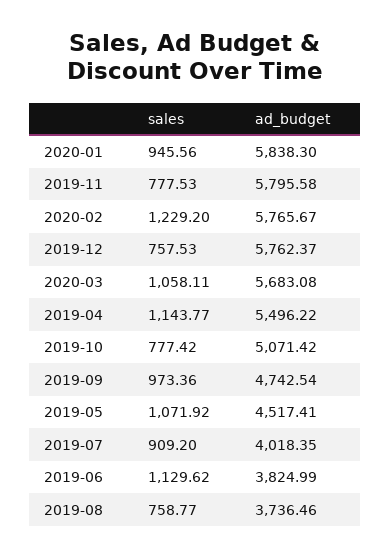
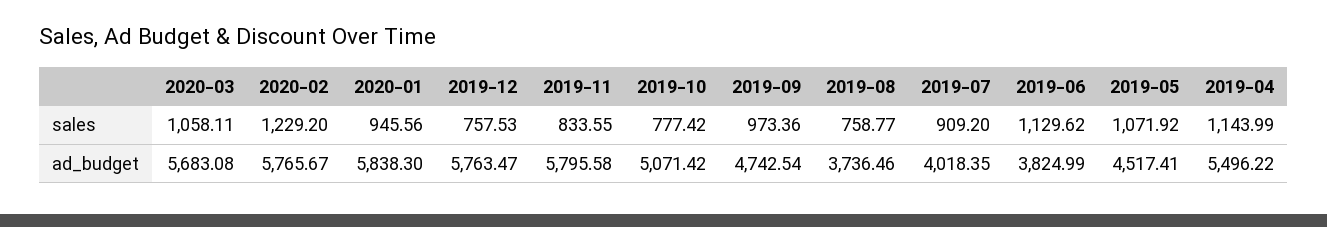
sales, 2019-11: 777.53 -> 833.55
ad_budget, 2019-12: 5762.37 -> 5763.47
sales, 2019-04: 1143.77 -> 1143.99

